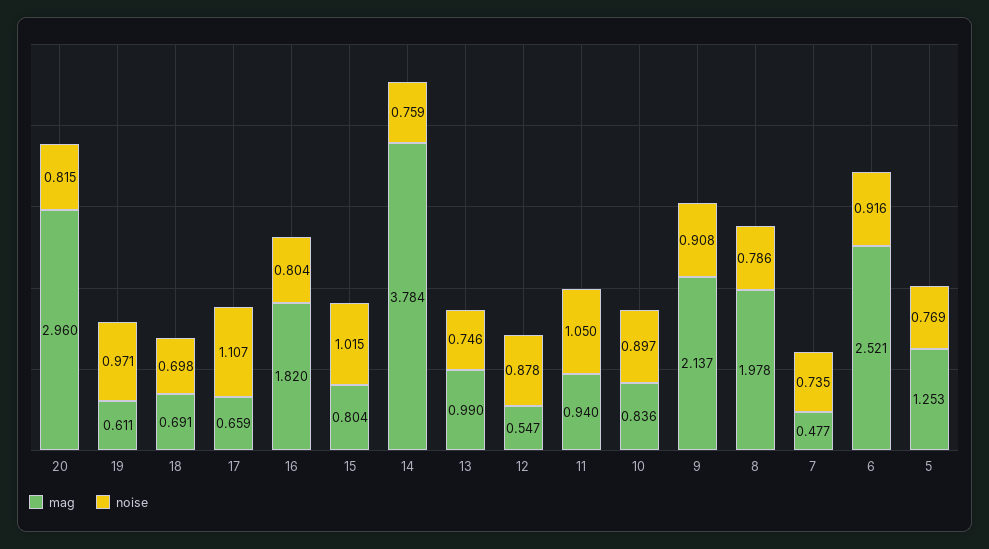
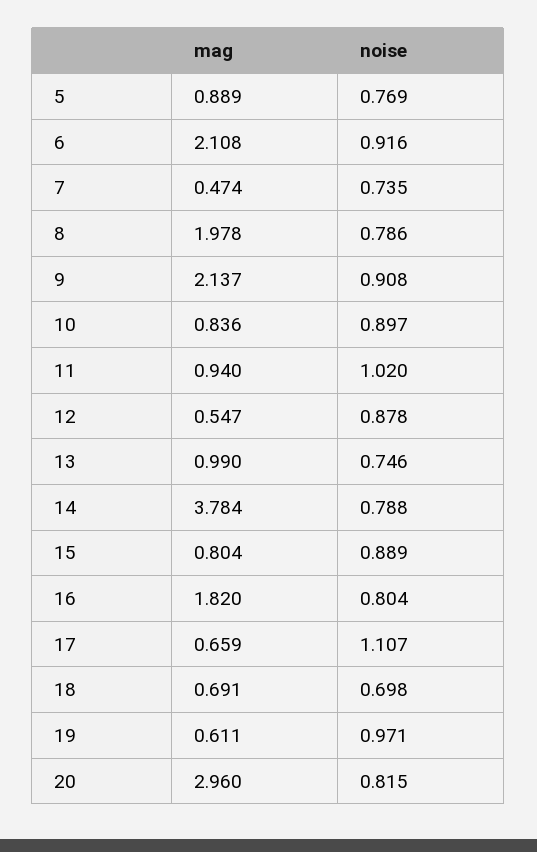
noise, 15: 1.015 -> 0.889
noise, 14: 0.759 -> 0.788
noise, 11: 1.05 -> 1.02
mag, 7: 0.477 -> 0.474
mag, 6: 2.521 -> 2.108
mag, 5: 1.253 -> 0.889

